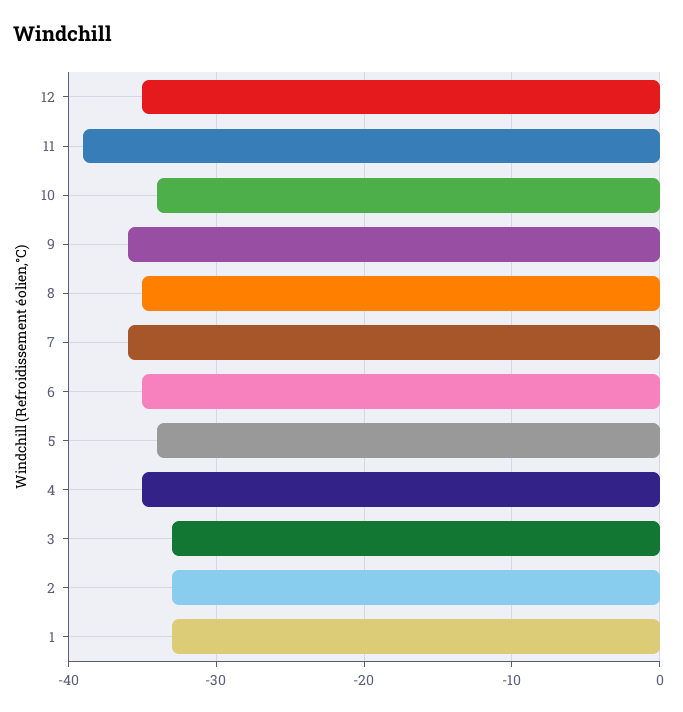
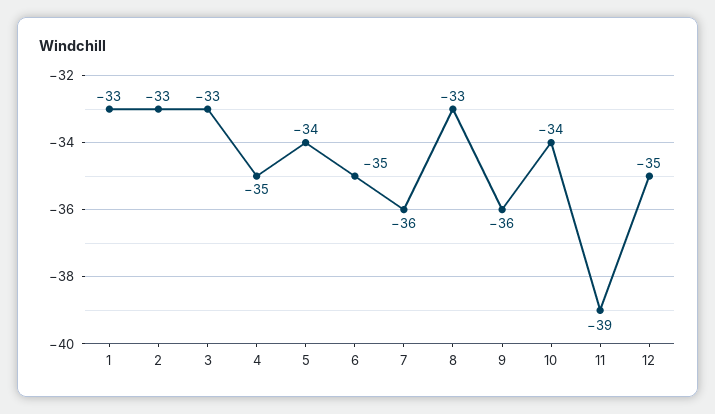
8: -35 -> -33

